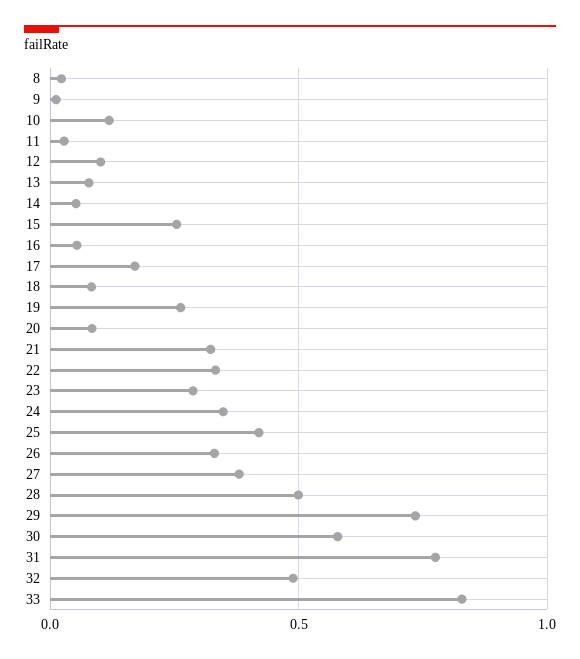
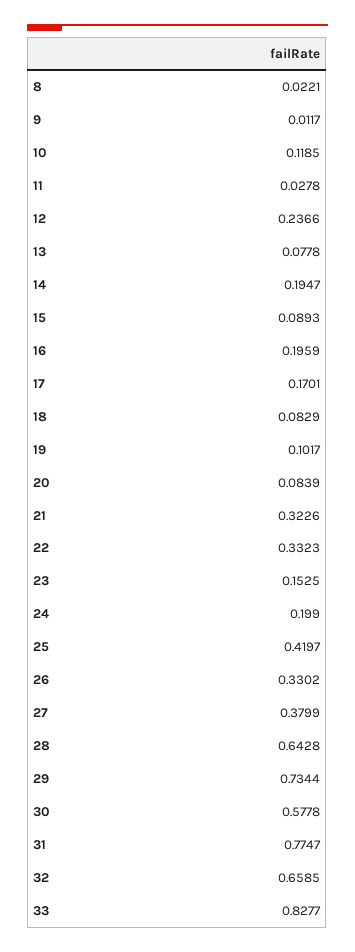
12: 0.1 -> 0.2366
14: 0.05 -> 0.1947
15: 0.25 -> 0.0893
16: 0.05 -> 0.1959
19: 0.25 -> 0.1017
23: 0.3 -> 0.1525
24: 0.35 -> 0.199
28: 0.5 -> 0.6428
32: 0.5 -> 0.6585

